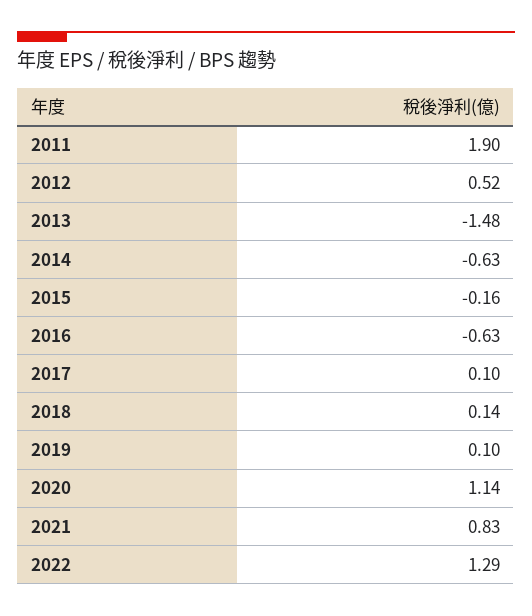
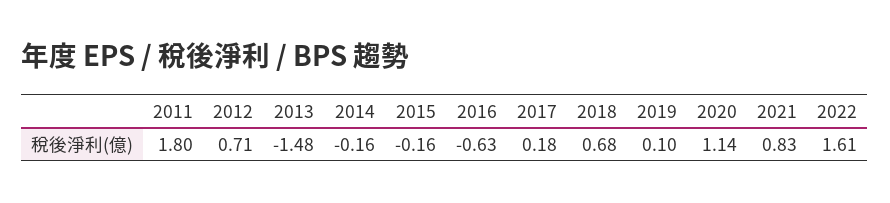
2011: 1.9 -> 1.8
2012: 0.52 -> 0.71
2014: -0.63 -> -0.16
2017: 0.1 -> 0.18
2018: 0.14 -> 0.68
2022: 1.29 -> 1.61

